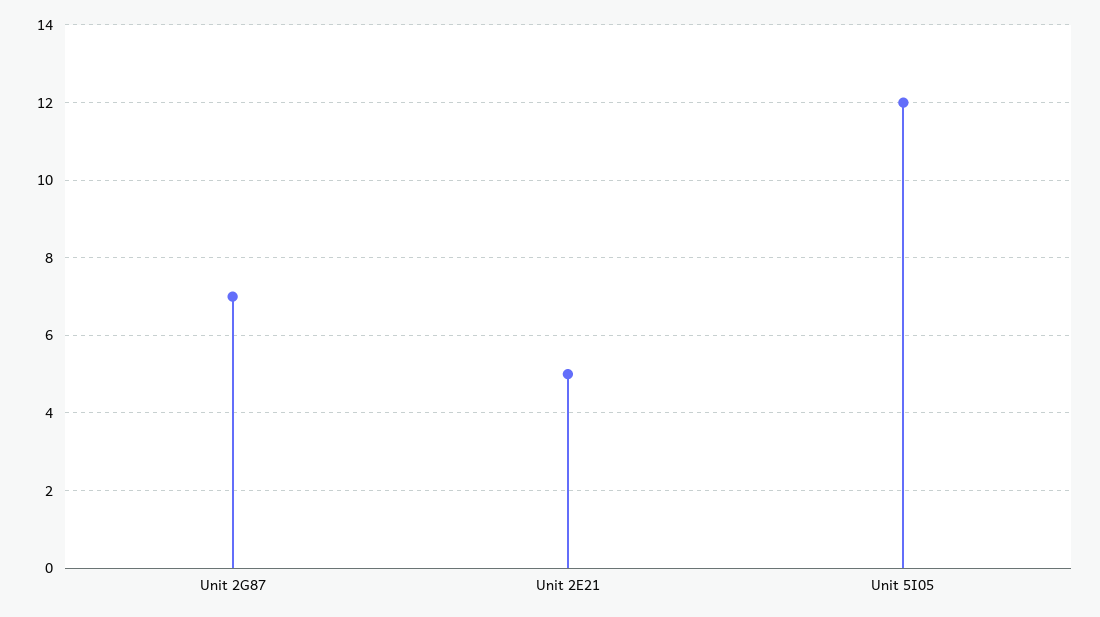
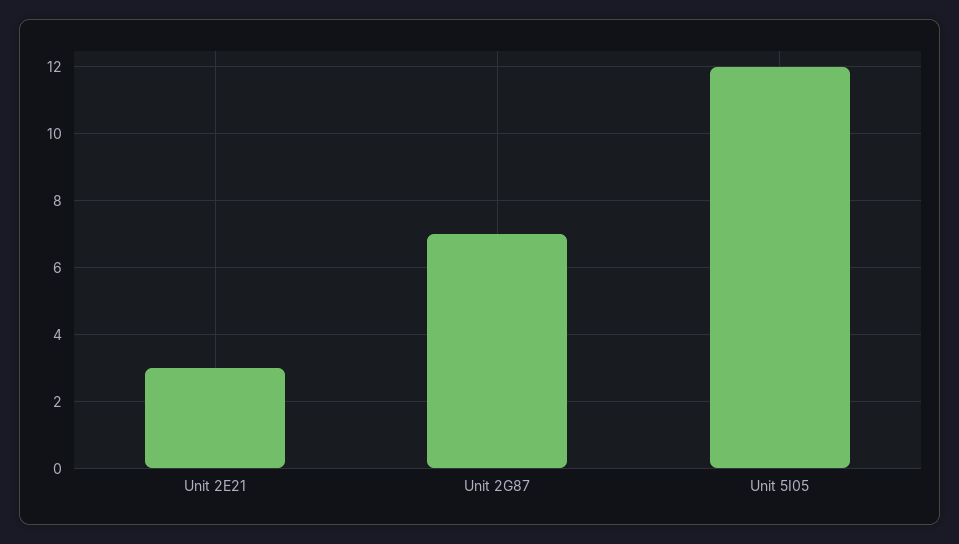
Unit 2E21: 5 -> 3

